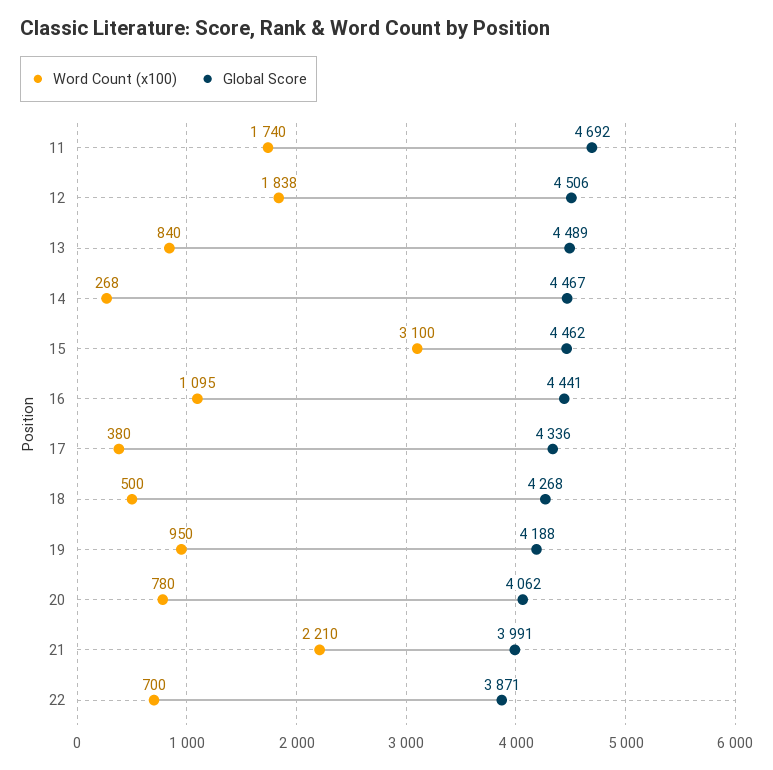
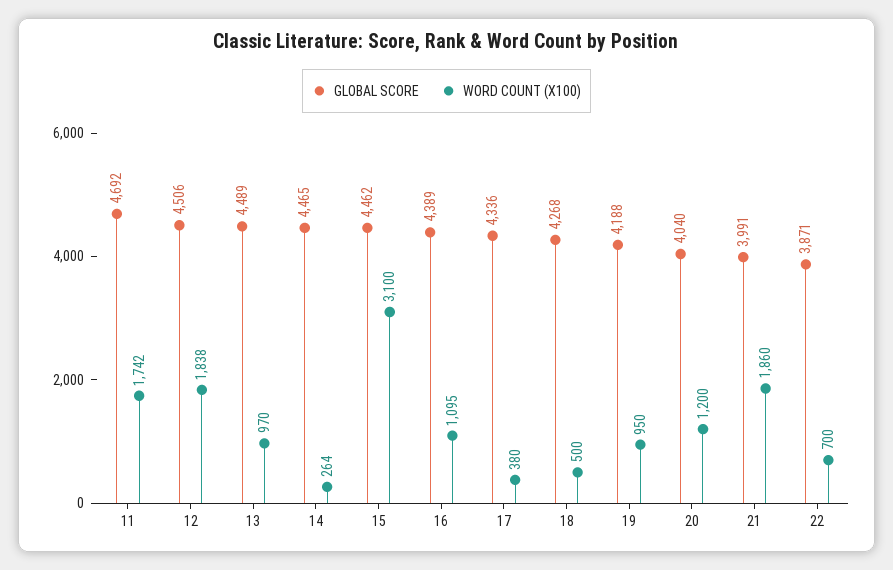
Word Count (x100), 11: 1740 -> 1742
Word Count (x100), 13: 840 -> 970
Word Count (x100), 14: 268 -> 264
Global Score, 14: 4467 -> 4465
Global Score, 16: 4441 -> 4389
Word Count (x100), 20: 780 -> 1200
Global Score, 20: 4062 -> 4040
Word Count (x100), 21: 2210 -> 1860

